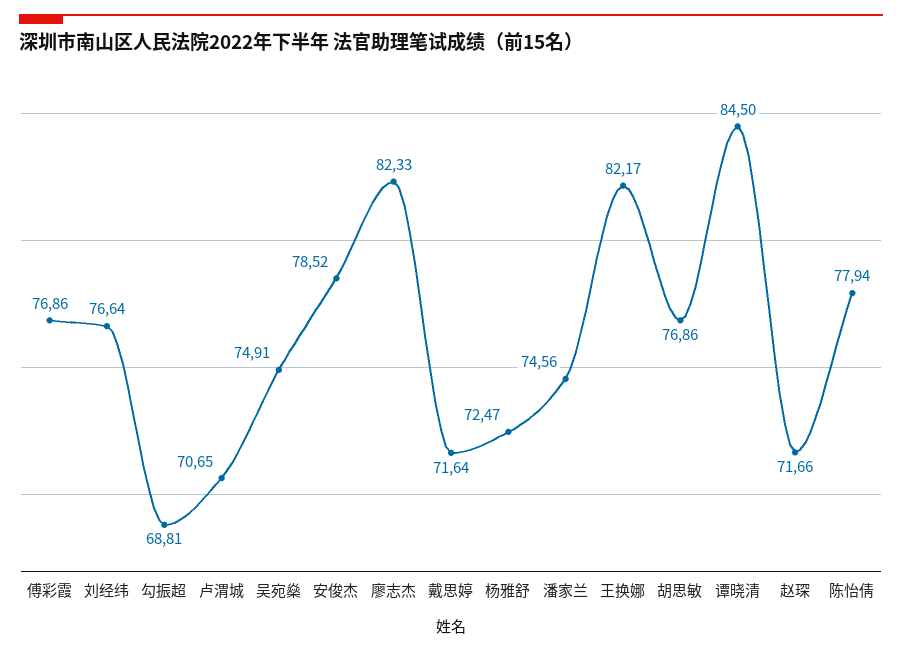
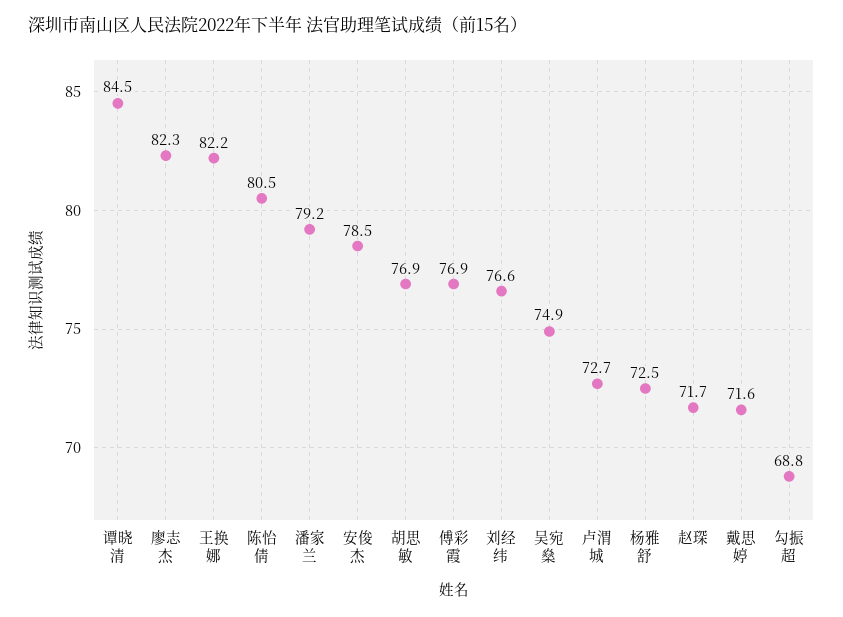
卢渭城: 70.65 -> 72.7
潘家兰: 74.56 -> 79.2
陈怡倩: 77.94 -> 80.5

